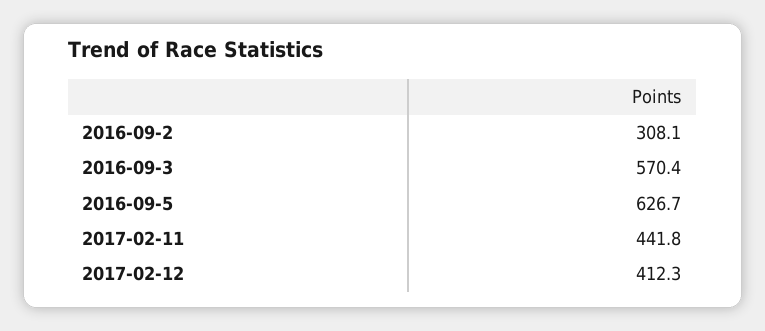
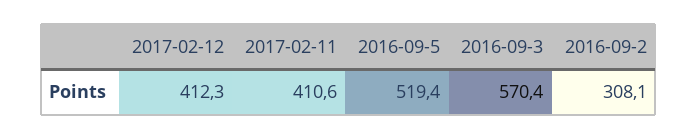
2016-09-5: 626.7 -> 519.4
2017-02-11: 441.8 -> 410.6

